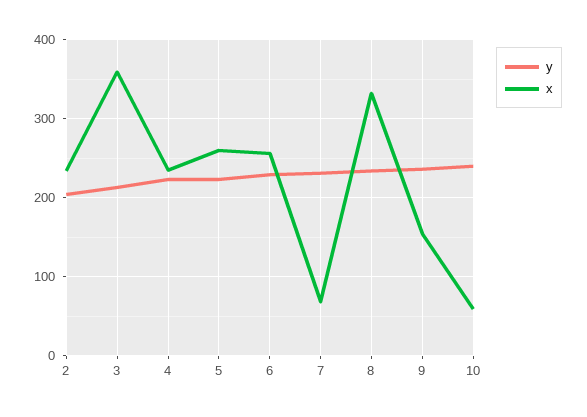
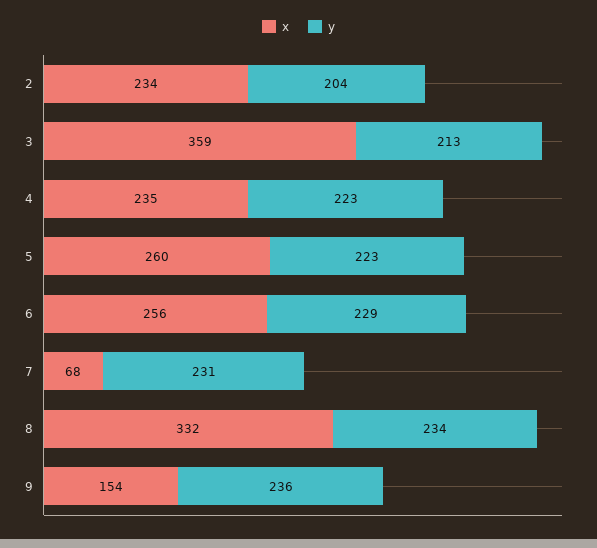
y, 10: 240 -> none
x, 10: 60 -> none

